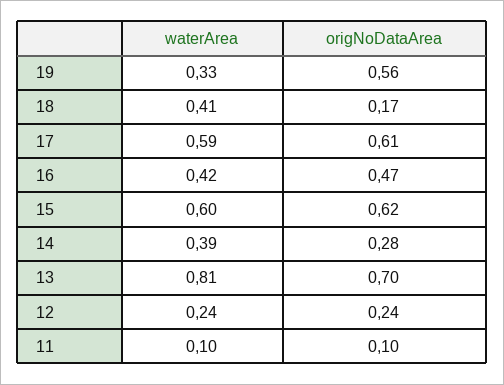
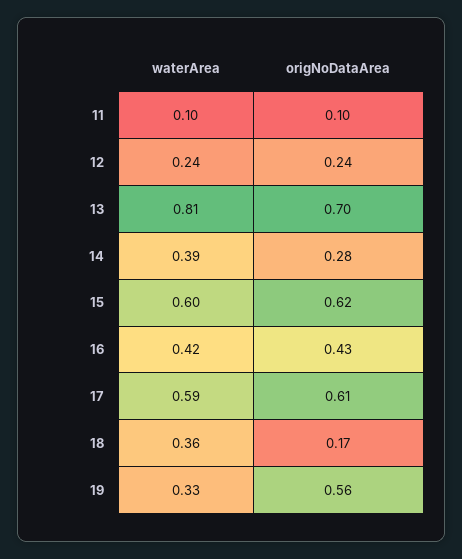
waterArea, 18: 0.41 -> 0.36
origNoDataArea, 16: 0.47 -> 0.43

